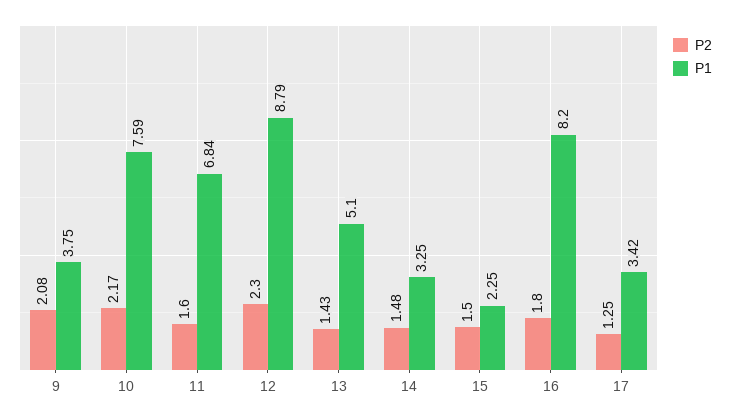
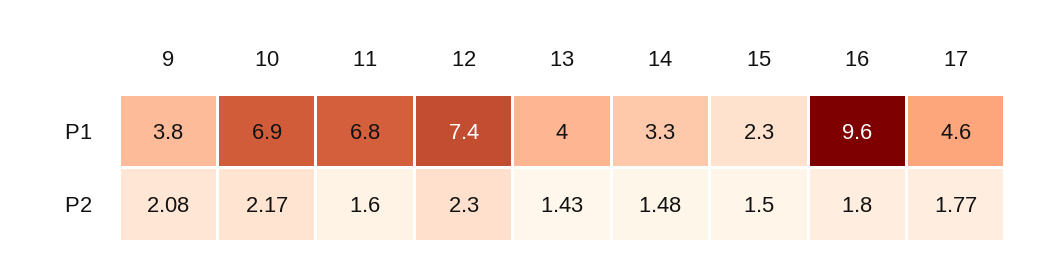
P1, 10: 7.59 -> 6.9
P1, 12: 8.79 -> 7.4
P1, 13: 5.1 -> 4
P1, 16: 8.2 -> 9.6
P2, 17: 1.25 -> 1.77
P1, 17: 3.42 -> 4.6

